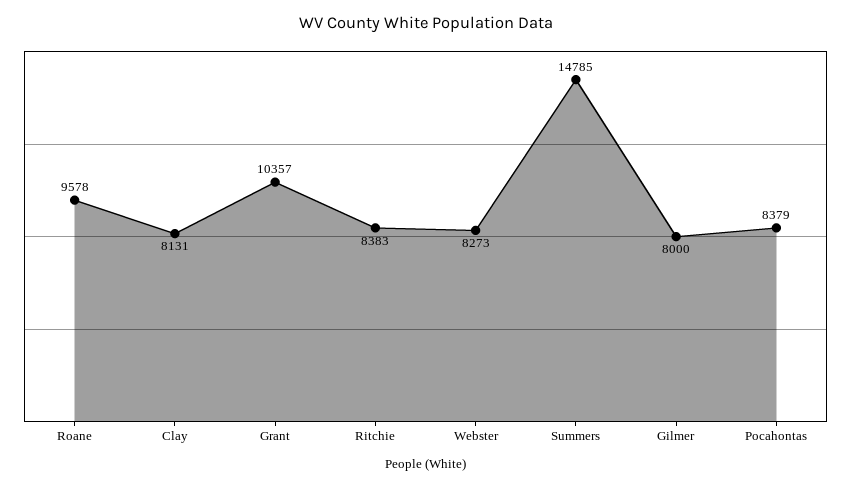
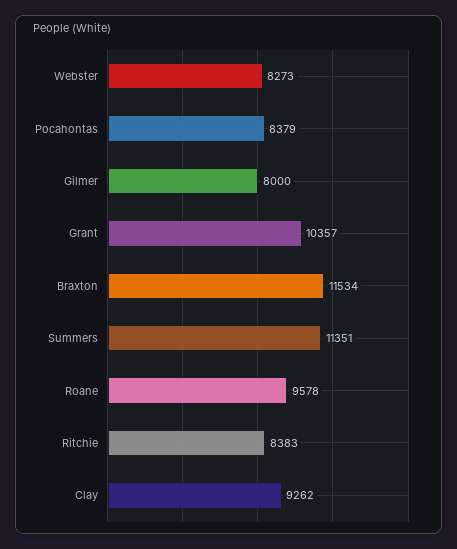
Clay: 8131 -> 9262
Summers: 14785 -> 11351
Braxton: none -> 11534

